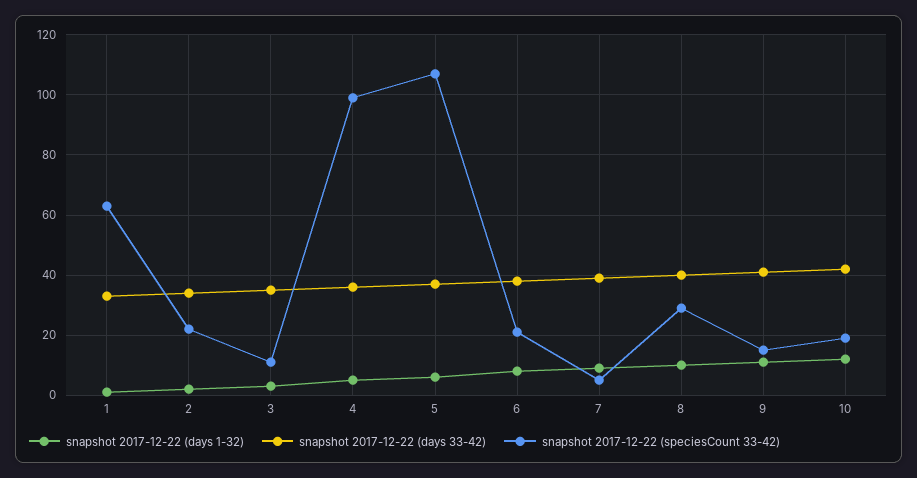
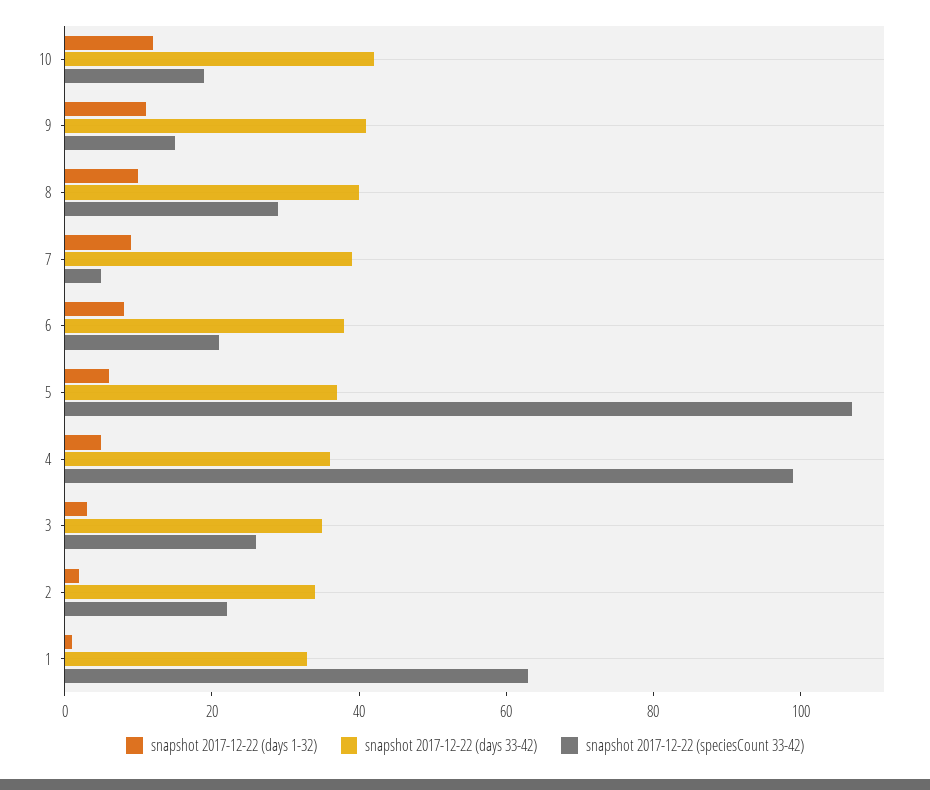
snapshot 2017-12-22 (speciesCount 33-42), 3: 10 -> 25

